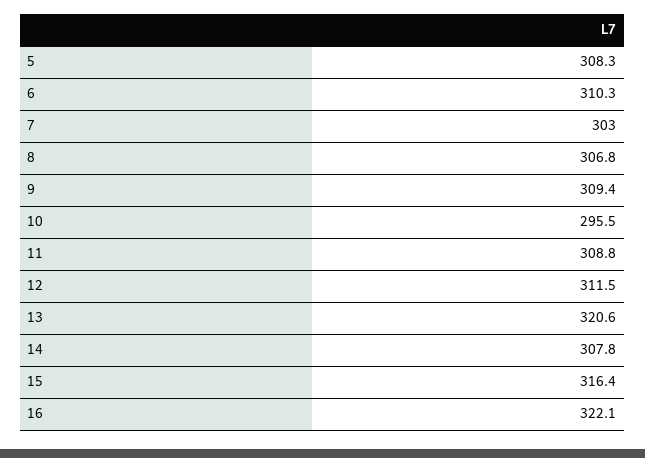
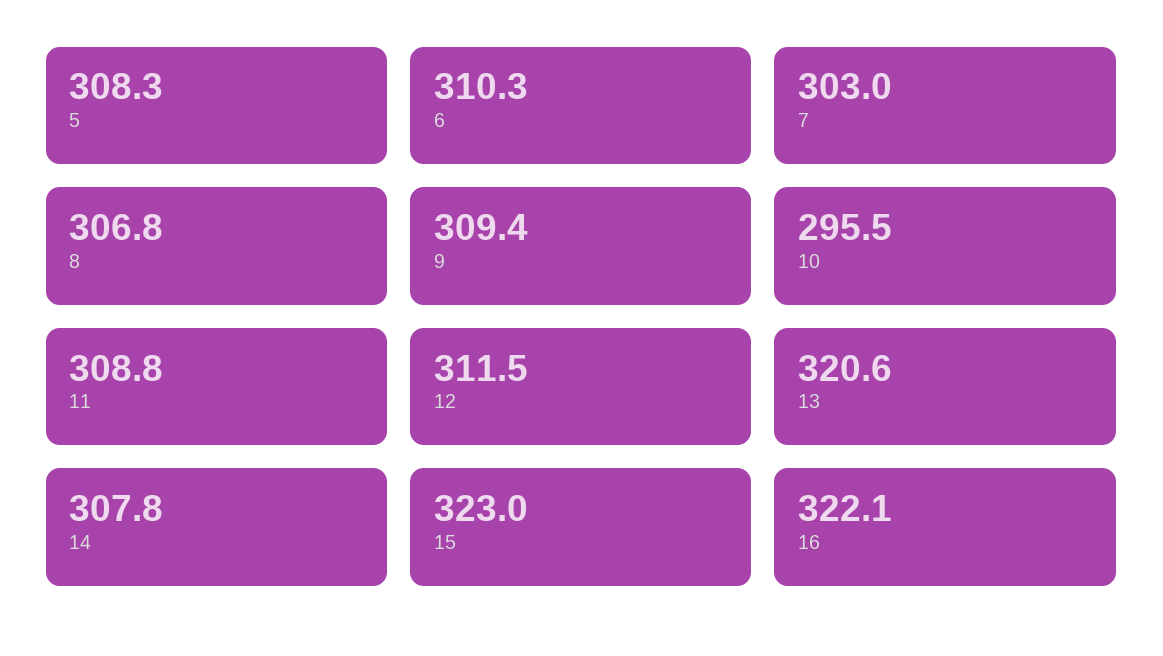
15: 316.4 -> 323

